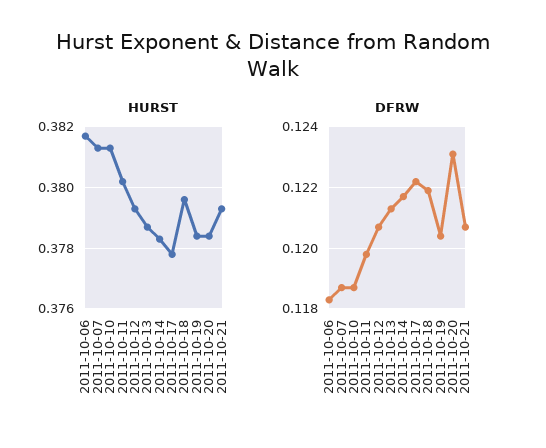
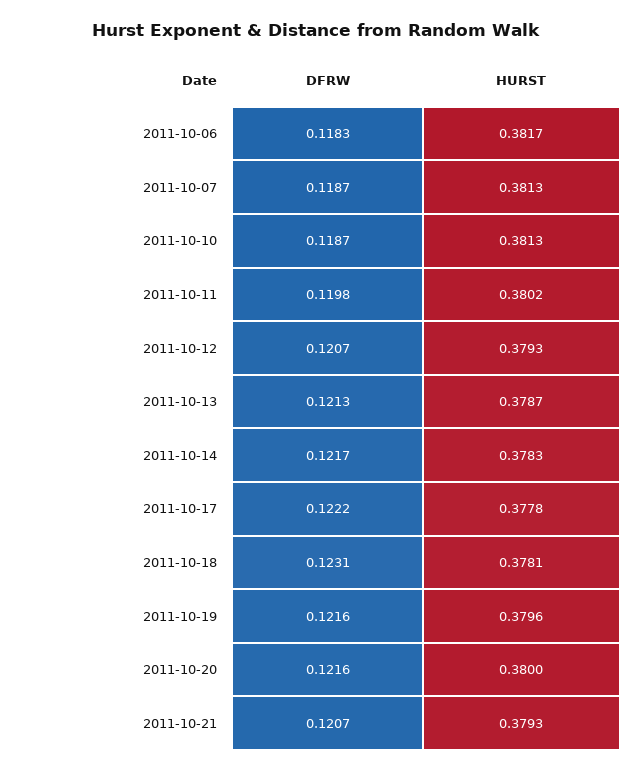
HURST, 2011-10-18: 0.3795 -> 0.3781
HURST, 2011-10-19: 0.3785 -> 0.3796
HURST, 2011-10-20: 0.3785 -> 0.38
DFRW, 2011-10-18: 0.122 -> 0.1231
DFRW, 2011-10-19: 0.1205 -> 0.1216
DFRW, 2011-10-20: 0.123 -> 0.1216

